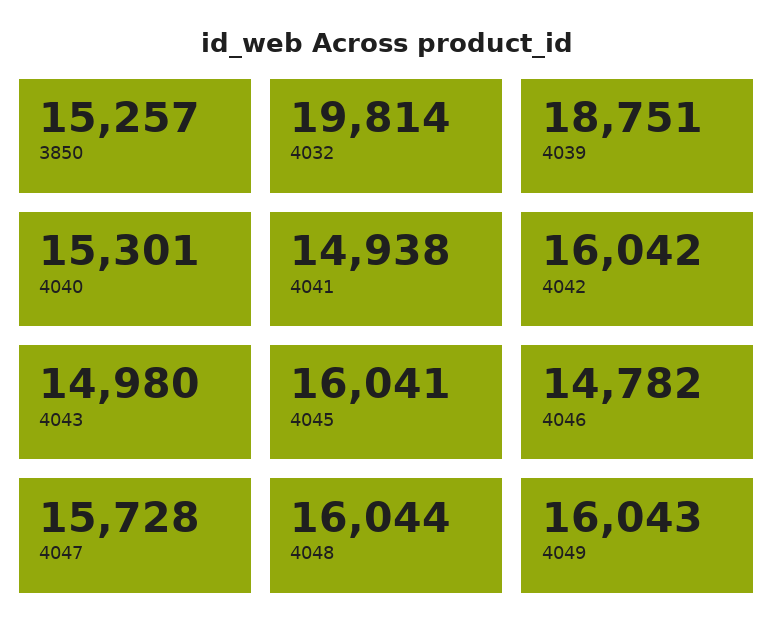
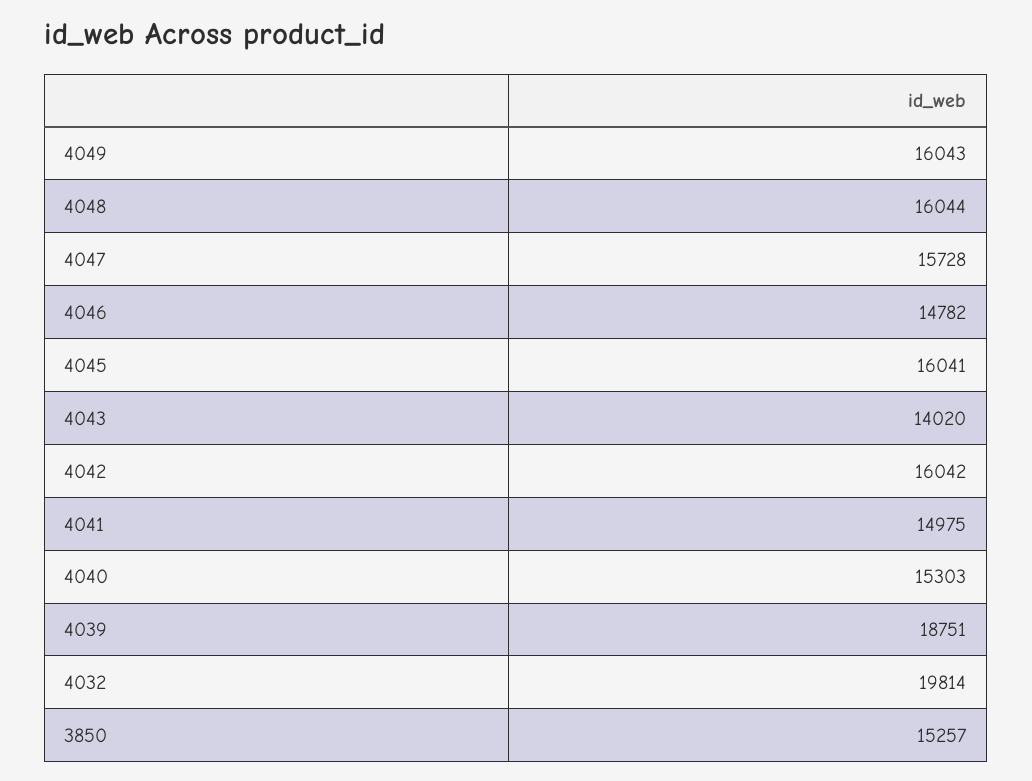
4040: 15301 -> 15303
4041: 14938 -> 14975
4043: 14980 -> 14020

